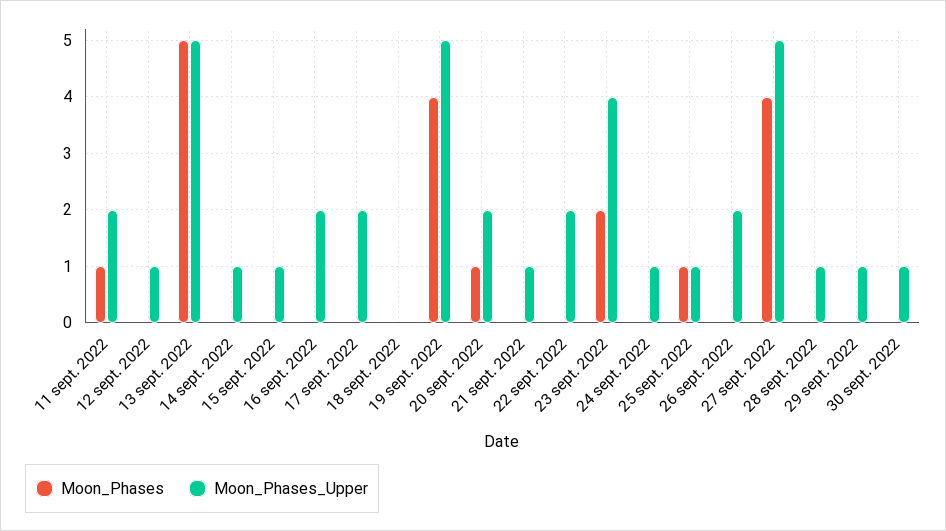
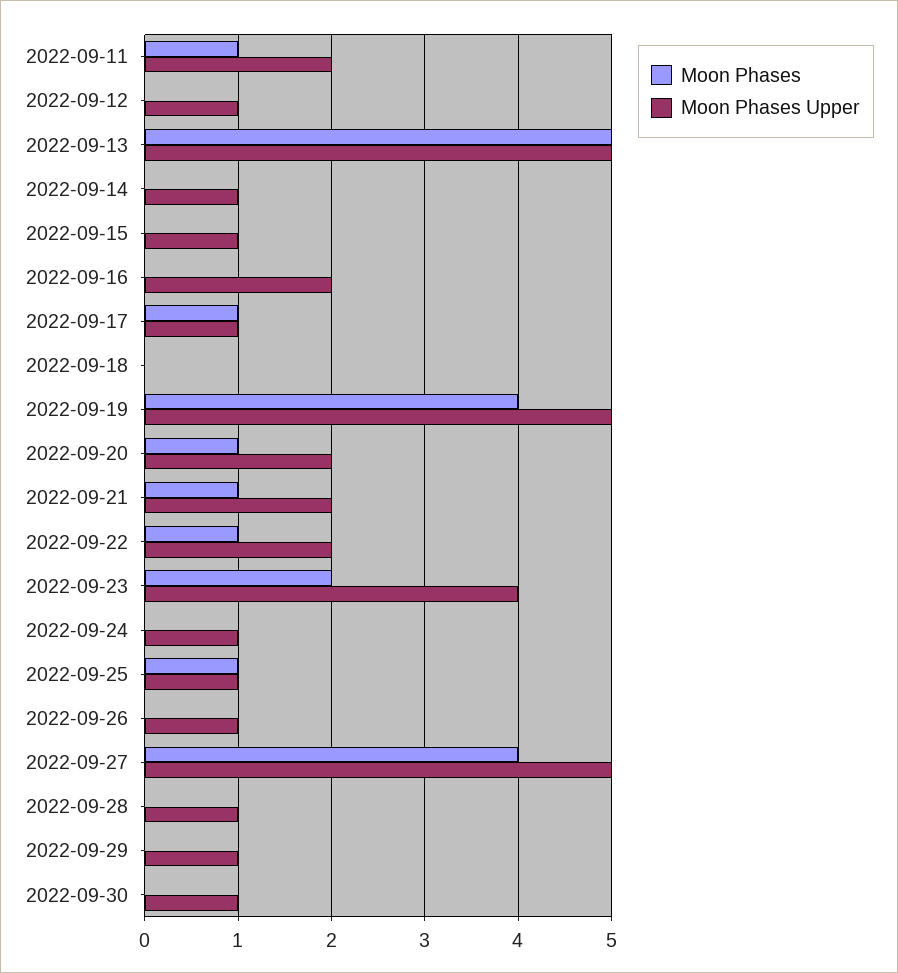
Moon_Phases, 17 sept. 2022: 0 -> 1
Moon_Phases_Upper, 17 sept. 2022: 2 -> 1
Moon_Phases, 21 sept. 2022: 0 -> 1
Moon_Phases_Upper, 21 sept. 2022: 1 -> 2
Moon_Phases, 22 sept. 2022: 0 -> 1
Moon_Phases_Upper, 26 sept. 2022: 2 -> 1

